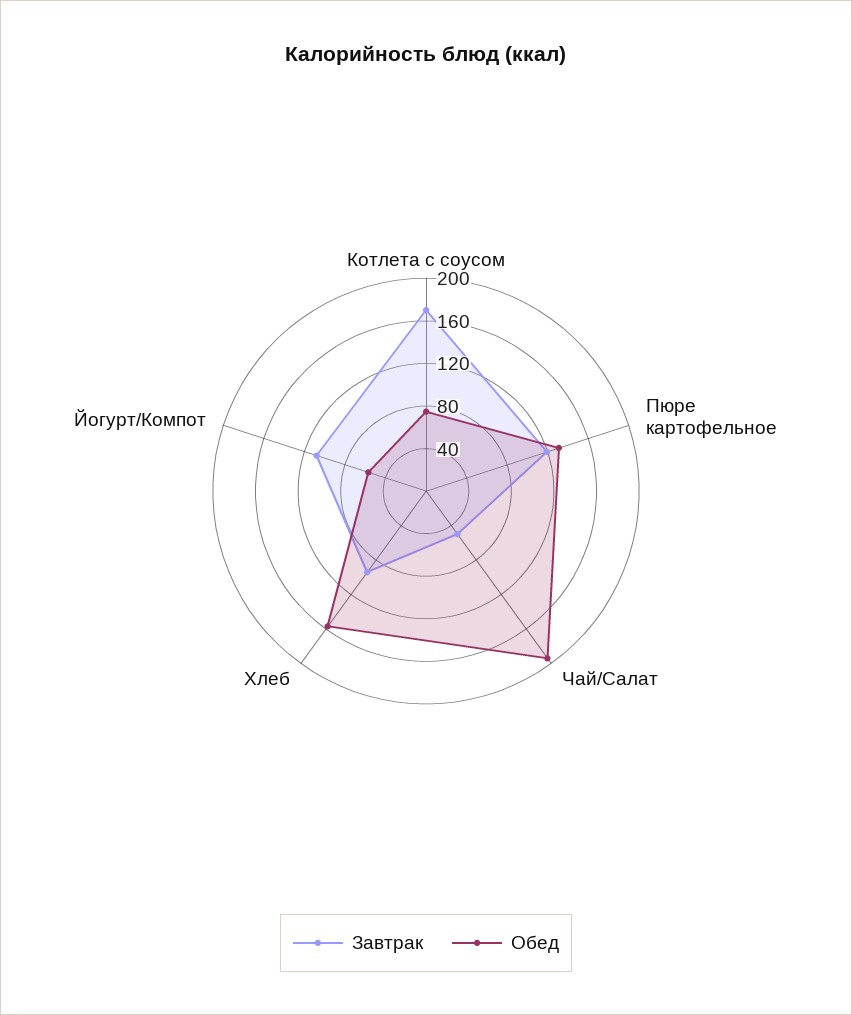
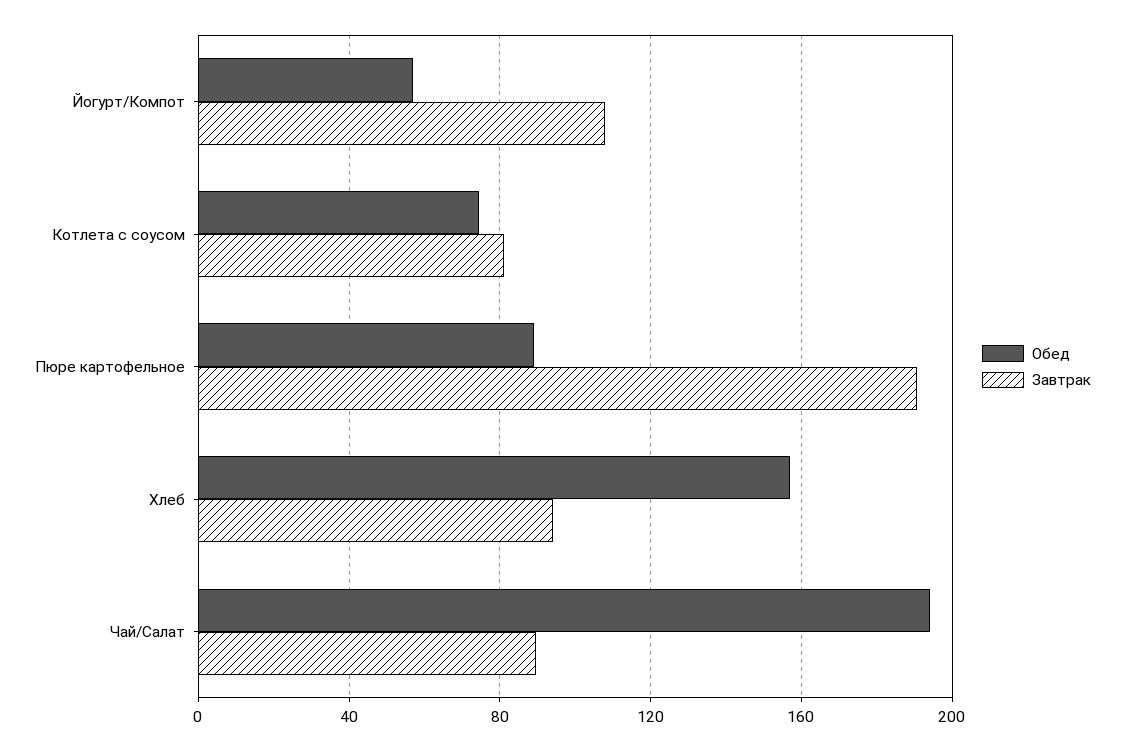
Завтрак, Котлета с соусом: 170 -> 80
Завтрак, Пюре картофельное: 120 -> 190
Обед, Пюре картофельное: 130 -> 90
Завтрак, Чай/Салат: 50 -> 90

